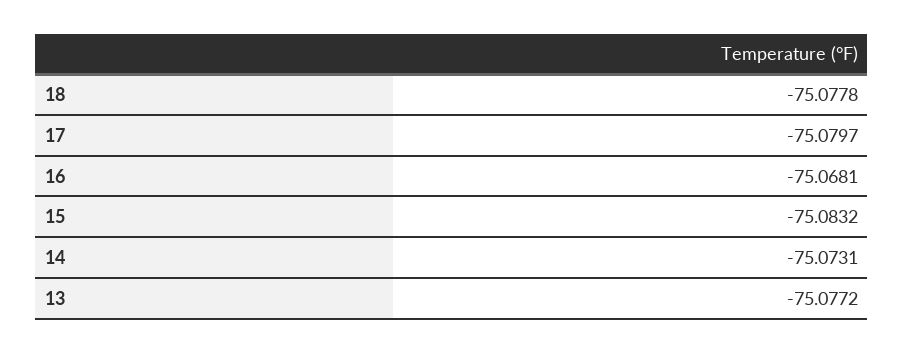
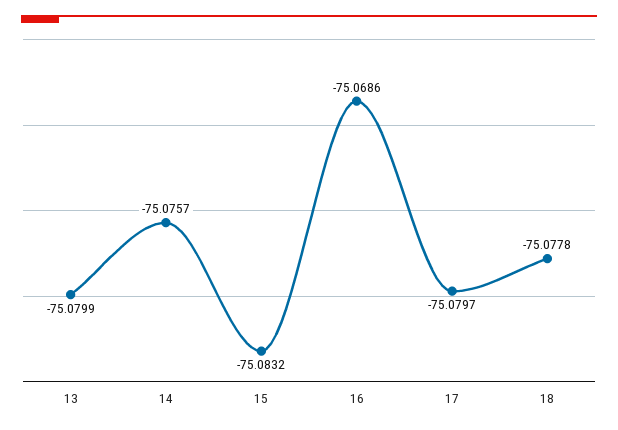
16: -75.0681 -> -75.0686
14: -75.0731 -> -75.0757
13: -75.0772 -> -75.0799

